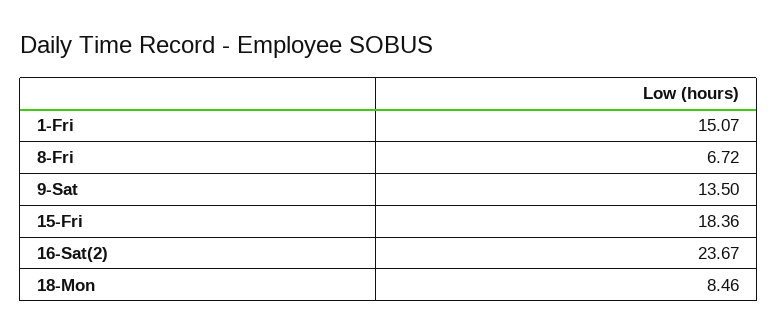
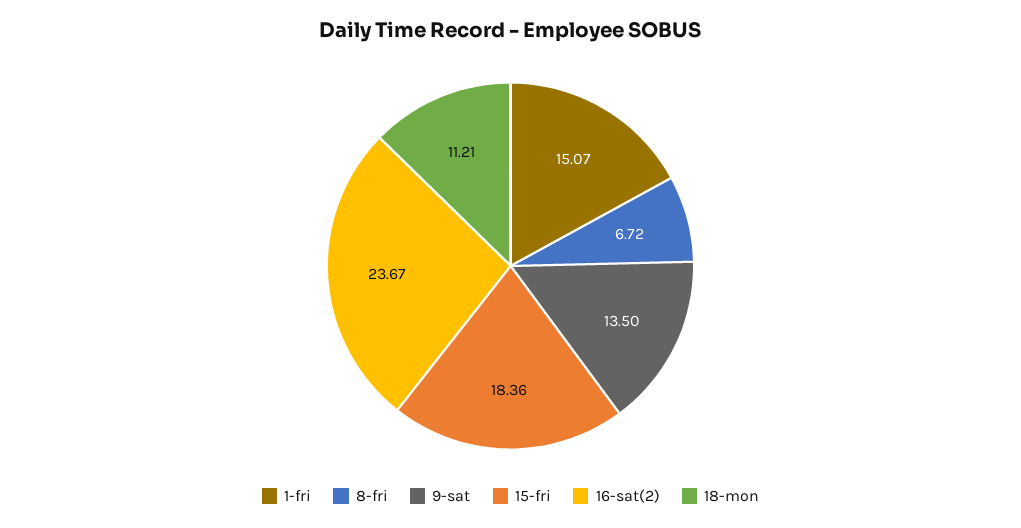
18-Mon: 8.46 -> 11.21

